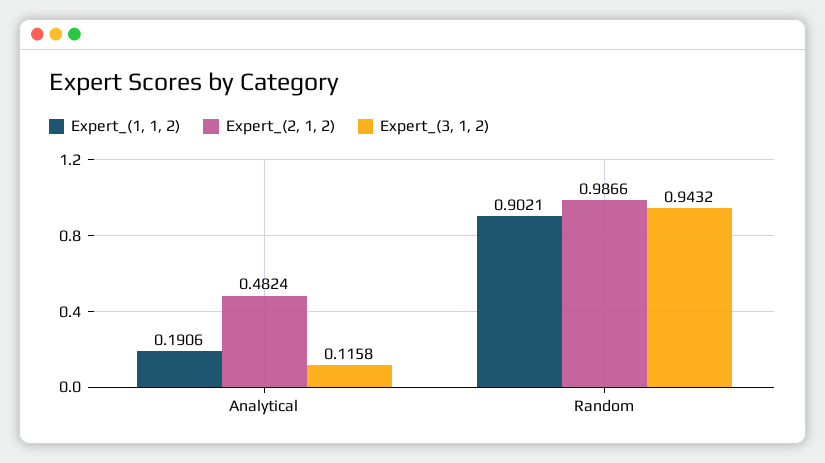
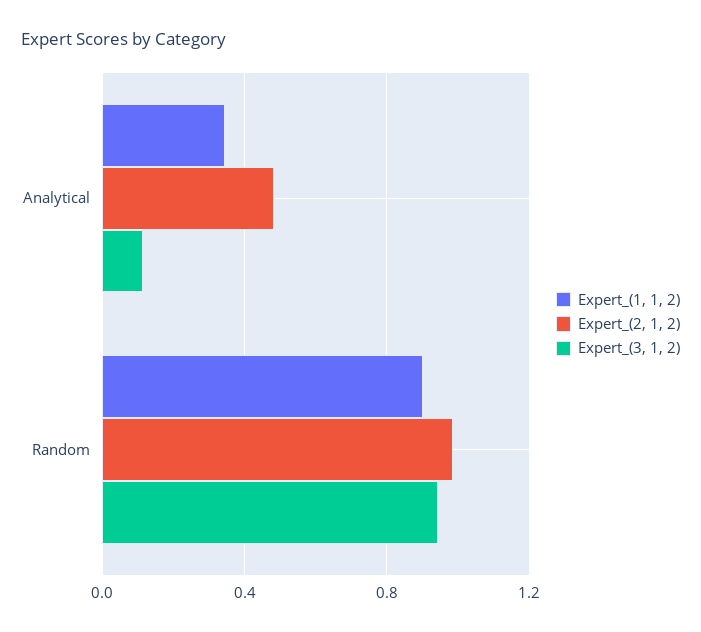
Expert_(1, 1, 2), Analytical: 0.1906 -> 0.35

